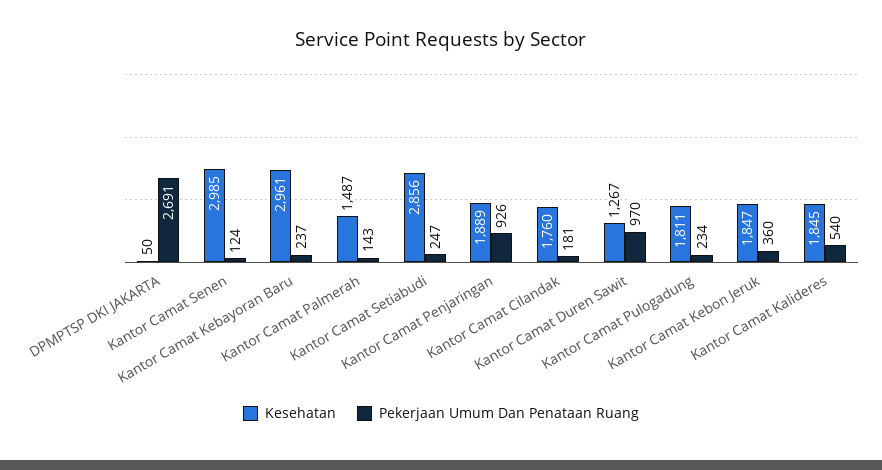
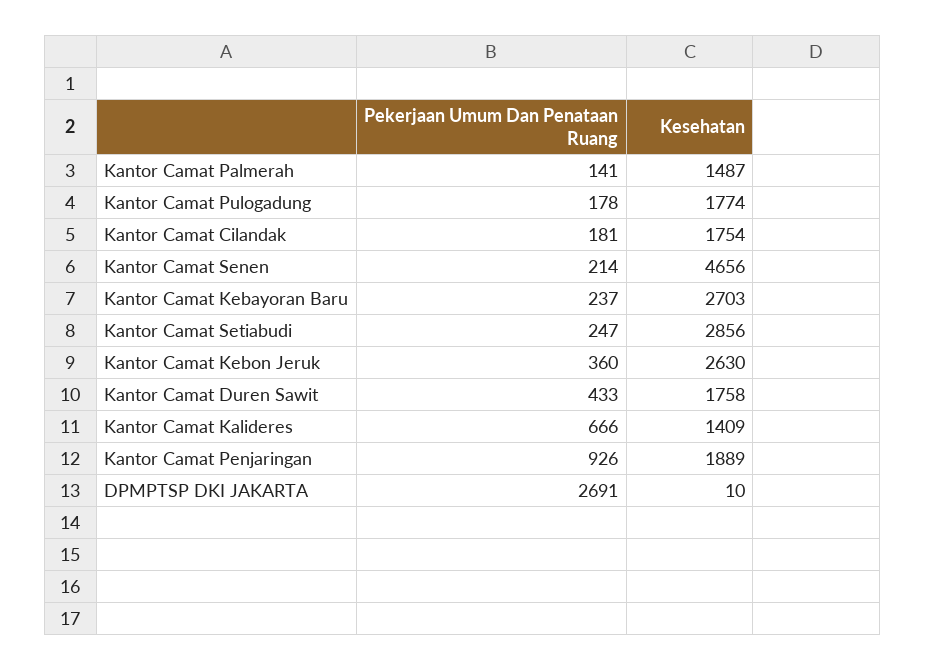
Kesehatan, DPMPTSP DKI JAKARTA: 50 -> 10
Kesehatan, Kantor Camat Senen: 2985 -> 4656
Pekerjaan Umum Dan Penataan Ruang, Kantor Camat Senen: 124 -> 214
Kesehatan, Kantor Camat Kebayoran Baru: 2961 -> 2703
Pekerjaan Umum Dan Penataan Ruang, Kantor Camat Palmerah: 143 -> 141
Kesehatan, Kantor Camat Cilandak: 1760 -> 1754
Kesehatan, Kantor Camat Duren Sawit: 1267 -> 1758
Pekerjaan Umum Dan Penataan Ruang, Kantor Camat Duren Sawit: 970 -> 433
Kesehatan, Kantor Camat Pulogadung: 1811 -> 1774
Pekerjaan Umum Dan Penataan Ruang, Kantor Camat Pulogadung: 234 -> 178
Kesehatan, Kantor Camat Kebon Jeruk: 1847 -> 2630
Kesehatan, Kantor Camat Kalideres: 1845 -> 1409
Pekerjaan Umum Dan Penataan Ruang, Kantor Camat Kalideres: 540 -> 666

